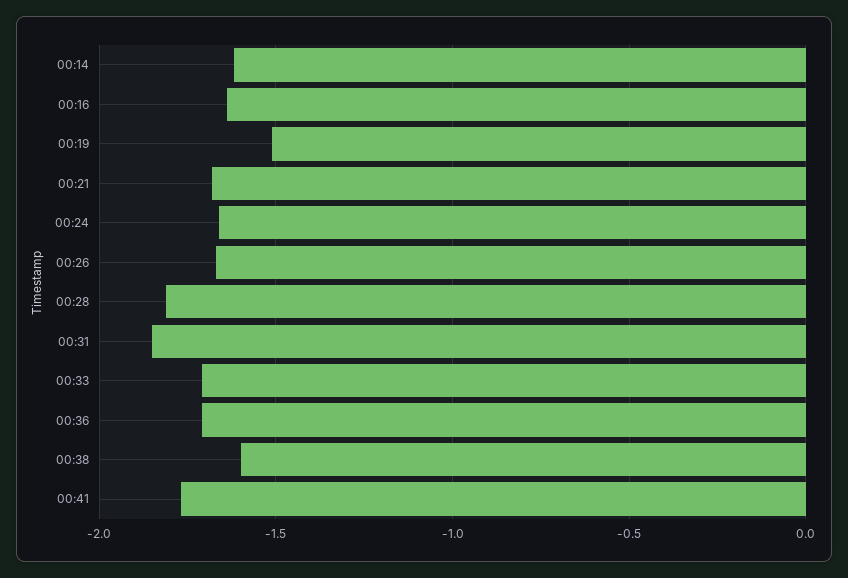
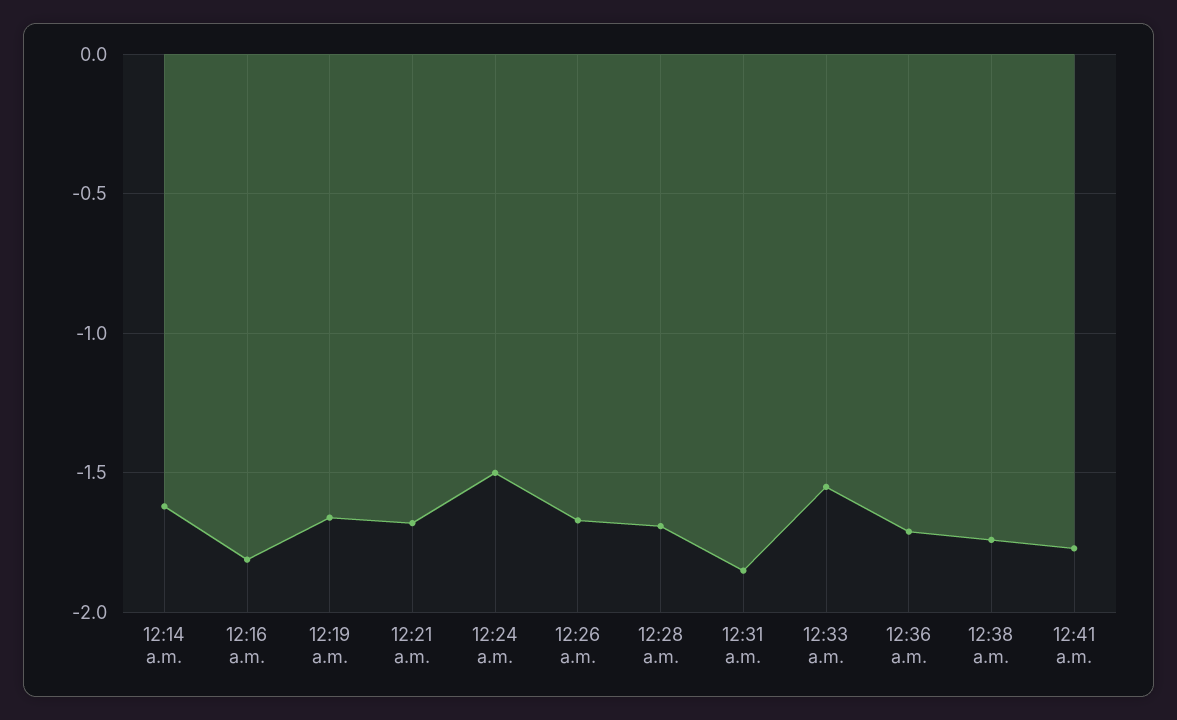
00:16: -1.65 -> -1.8
00:19: -1.5 -> -1.65
00:24: -1.65 -> -1.5
00:28: -1.8 -> -1.7
00:33: -1.7 -> -1.55
00:38: -1.6 -> -1.75

